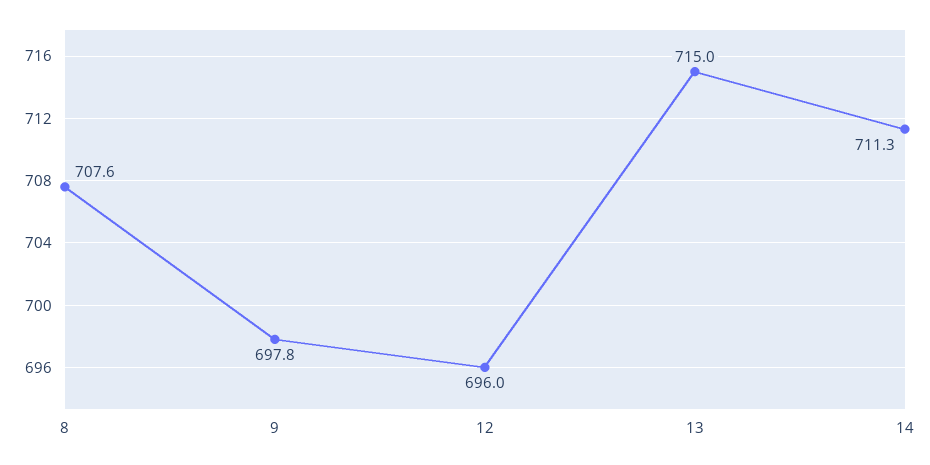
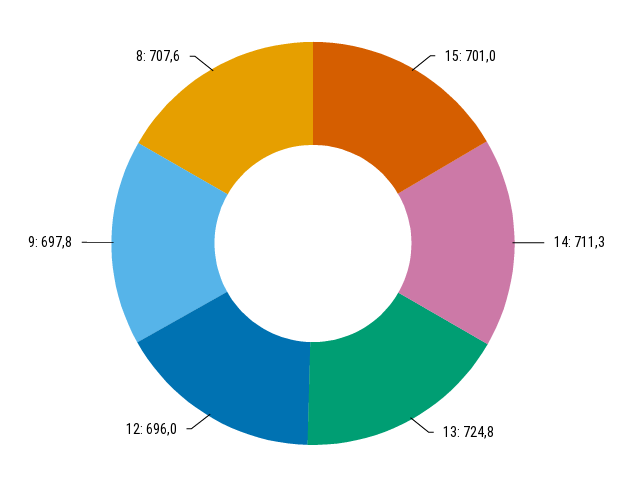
13: 715 -> 724.8
15: none -> 701

